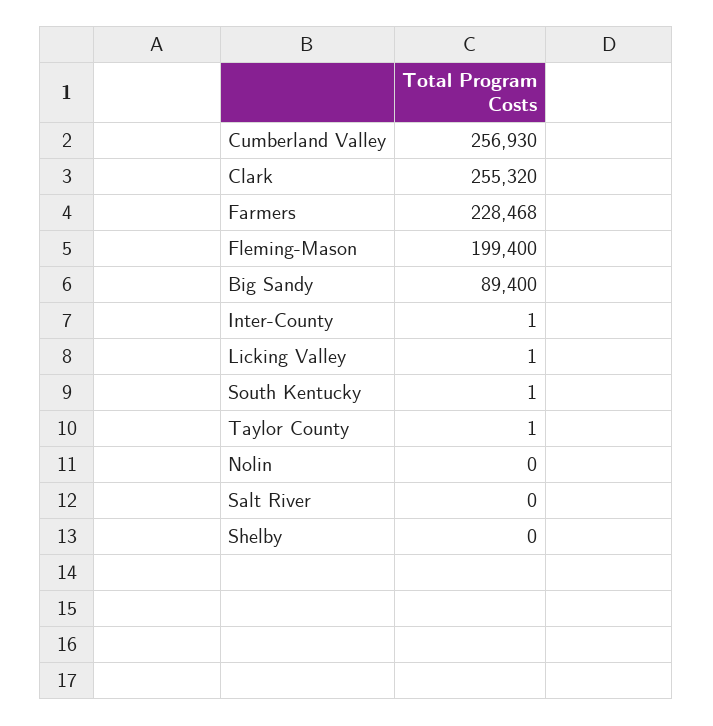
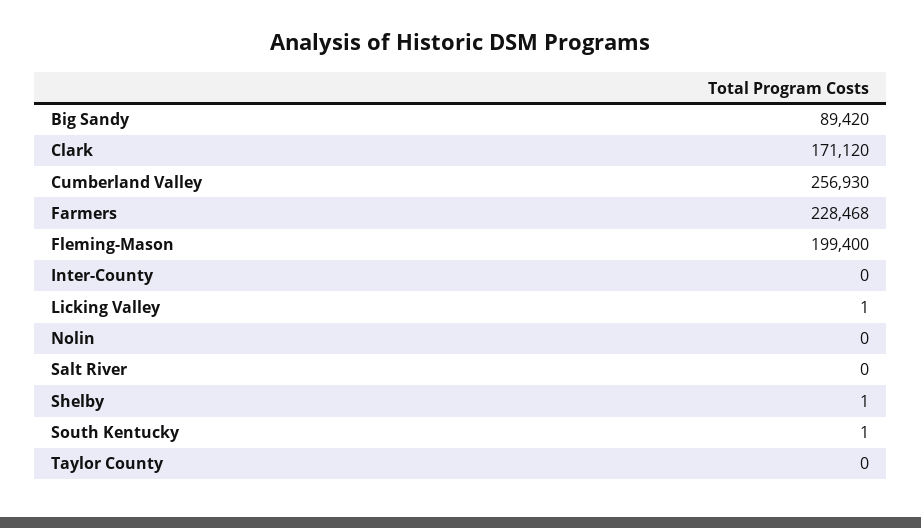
Clark: 255320 -> 171120
Big Sandy: 89400 -> 89420
Inter-County: 1 -> 0
Taylor County: 1 -> 0
Shelby: 0 -> 1

